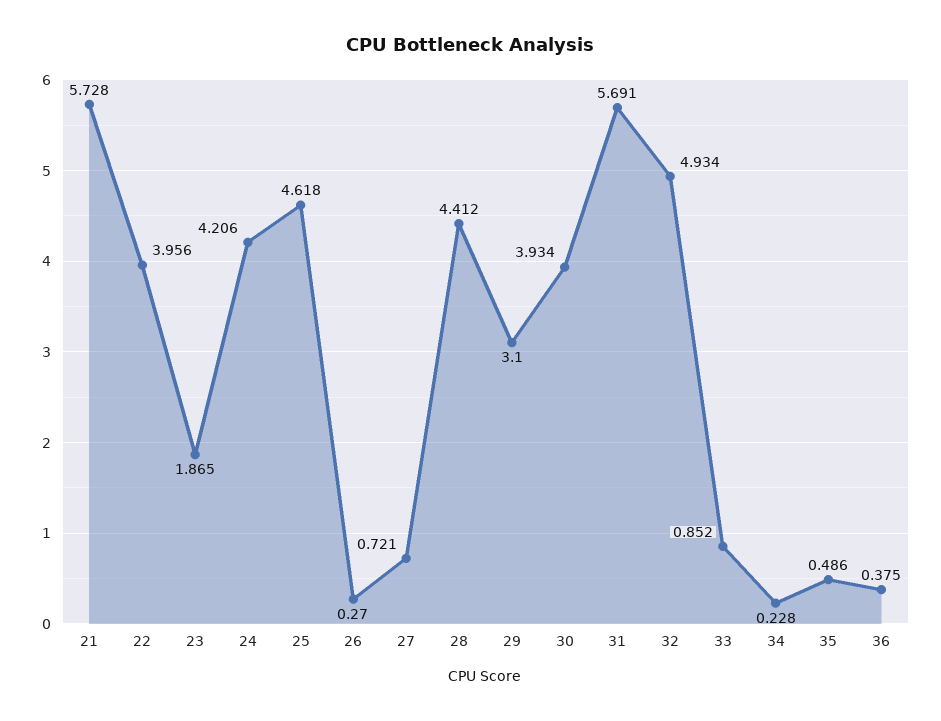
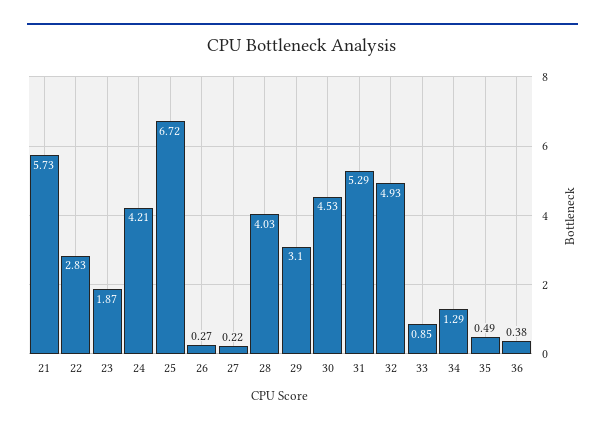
22: 3.956 -> 2.83
25: 4.618 -> 6.72
27: 0.721 -> 0.22
28: 4.412 -> 4.03
30: 3.934 -> 4.53
31: 5.691 -> 5.29
34: 0.228 -> 1.29

